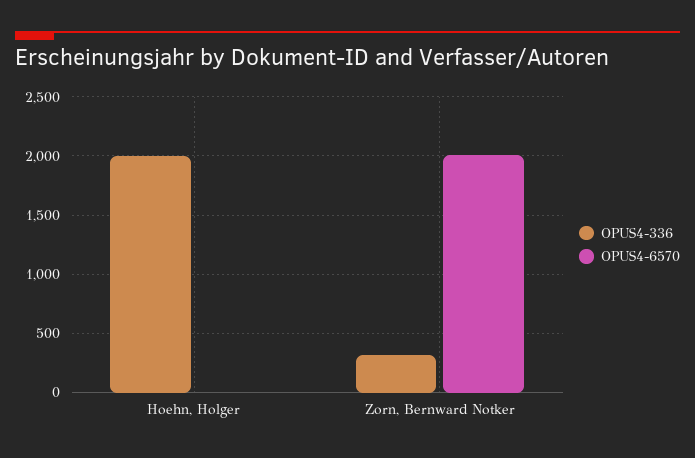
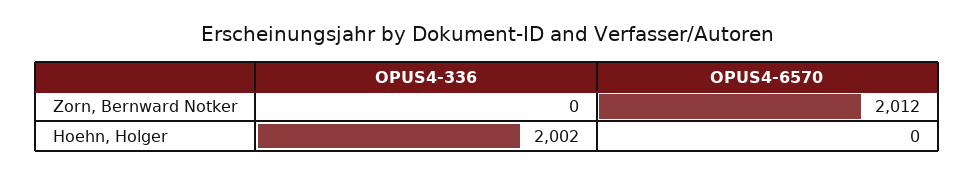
OPUS4-336, Zorn, Bernward Notker: 300 -> 0

